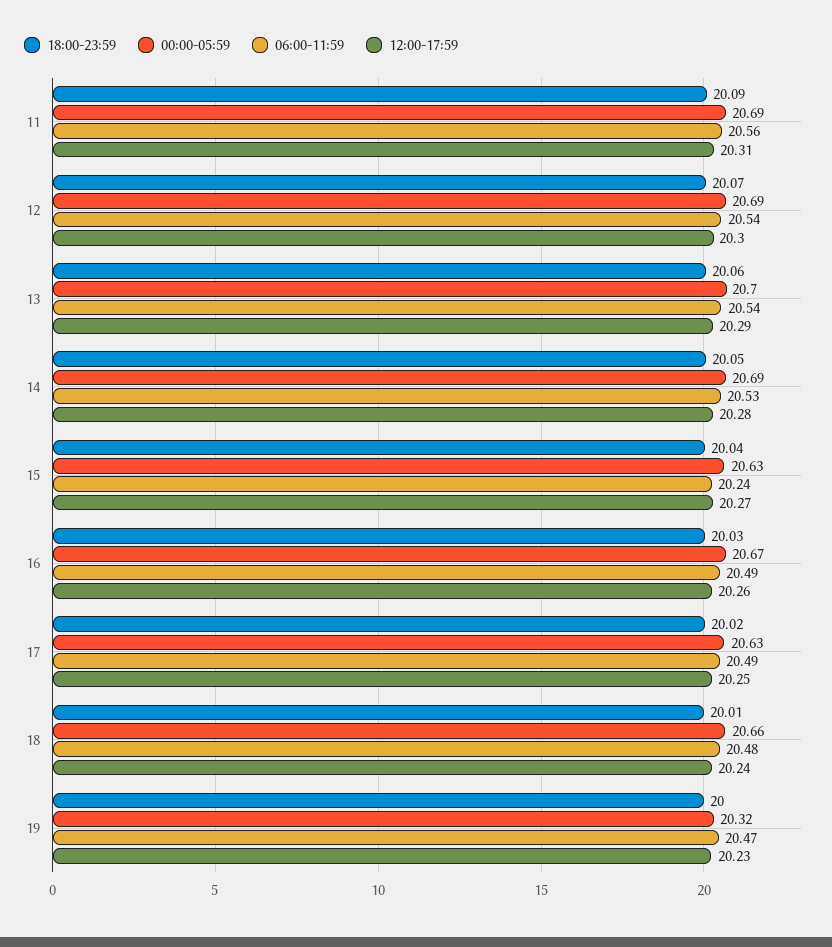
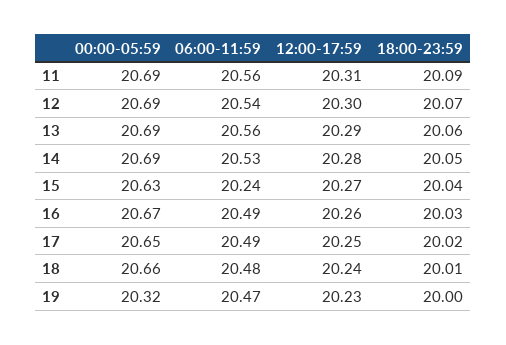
00:00-05:59, 13: 20.7 -> 20.69
06:00-11:59, 13: 20.54 -> 20.56
00:00-05:59, 17: 20.63 -> 20.65

